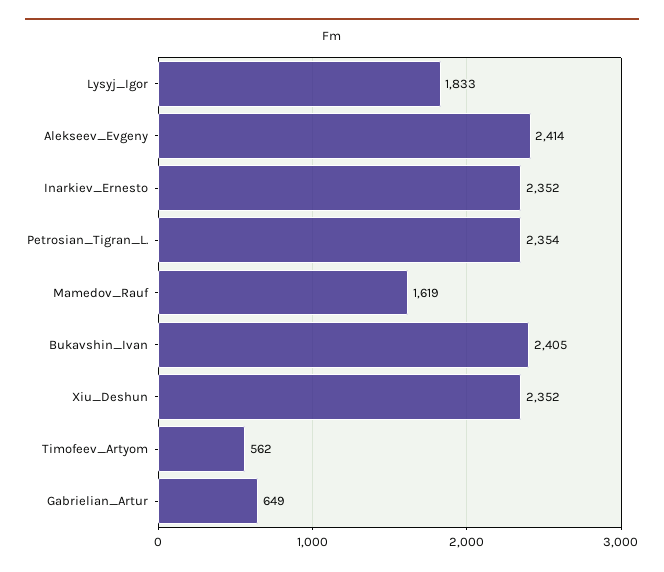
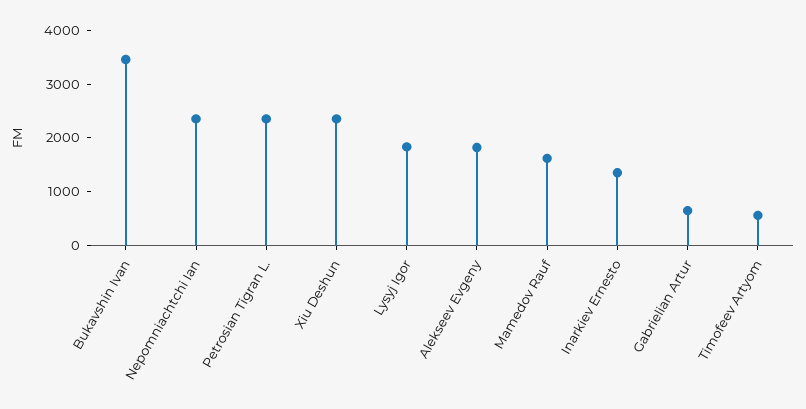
Alekseev_Evgeny: 2414 -> 1800
Inarkiev_Ernesto: 2352 -> 1400
Bukavshin_Ivan: 2405 -> 3400
Nepomniachtchi Ian: none -> 2400

